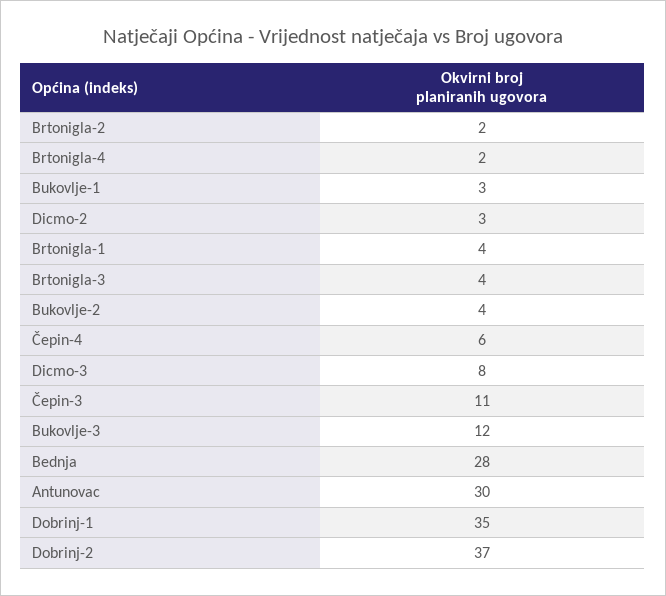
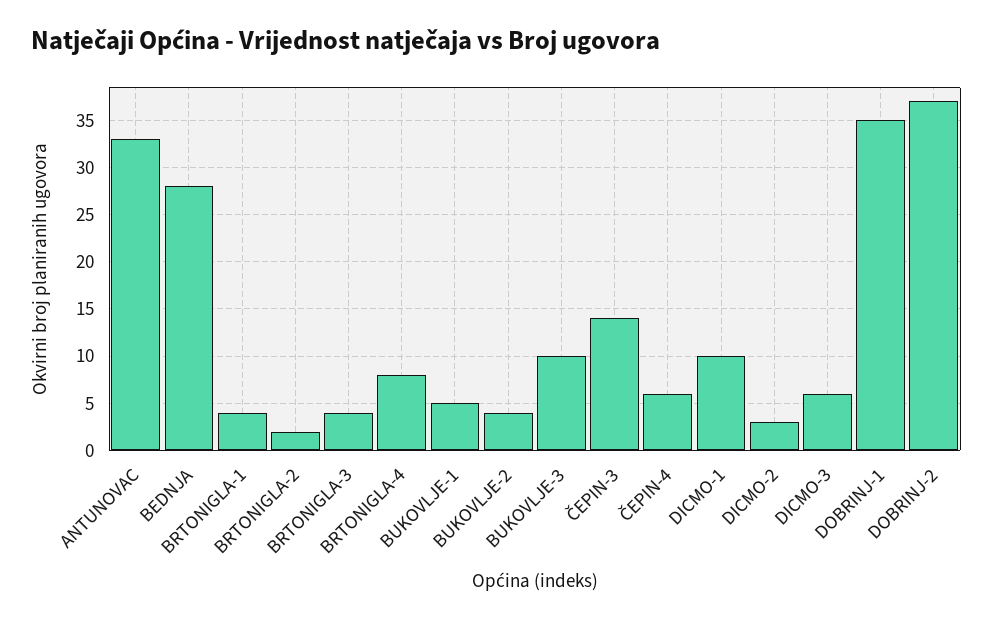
Brtonigla-4: 2 -> 8
Bukovlje-1: 3 -> 5
Dicmo-3: 8 -> 6
Čepin-3: 11 -> 14
Bukovlje-3: 12 -> 10
Antunovac: 30 -> 33
DICMO-1: none -> 10

